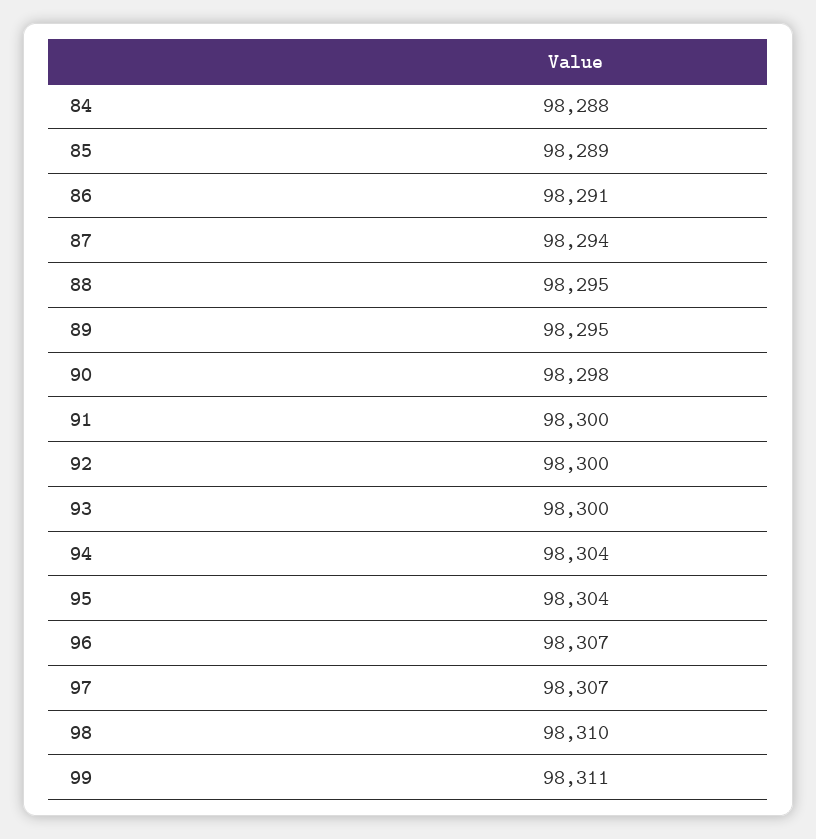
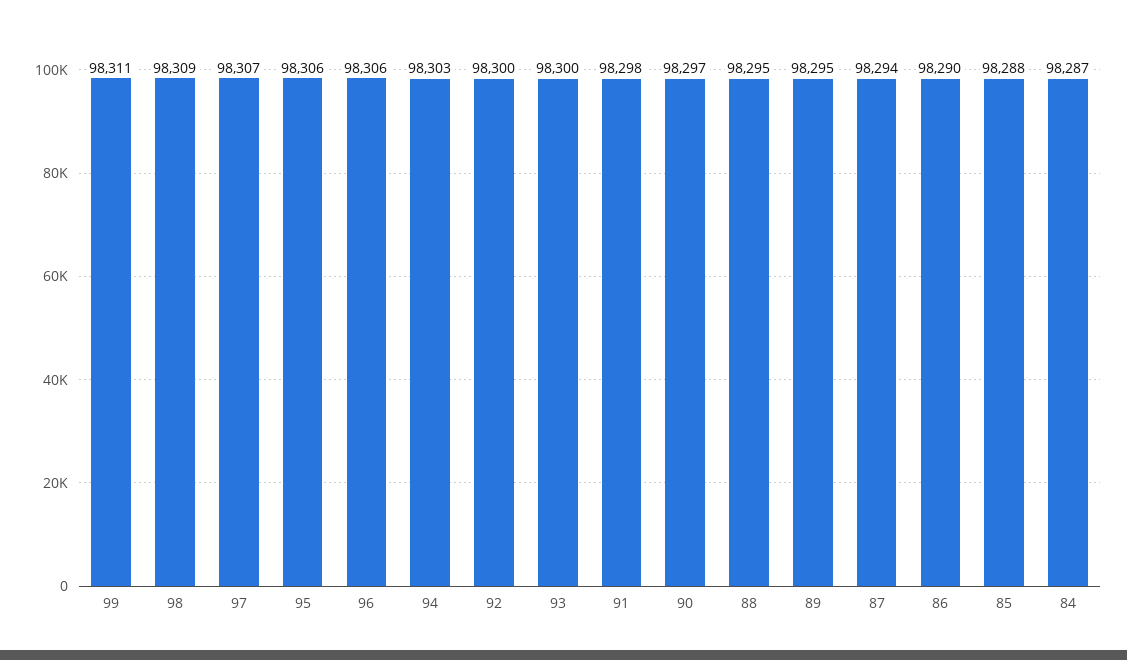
84: 98288 -> 98287
85: 98289 -> 98288
86: 98291 -> 98290
90: 98298 -> 98297
91: 98300 -> 98298
94: 98304 -> 98303
95: 98304 -> 98306
96: 98307 -> 98306
98: 98310 -> 98309

